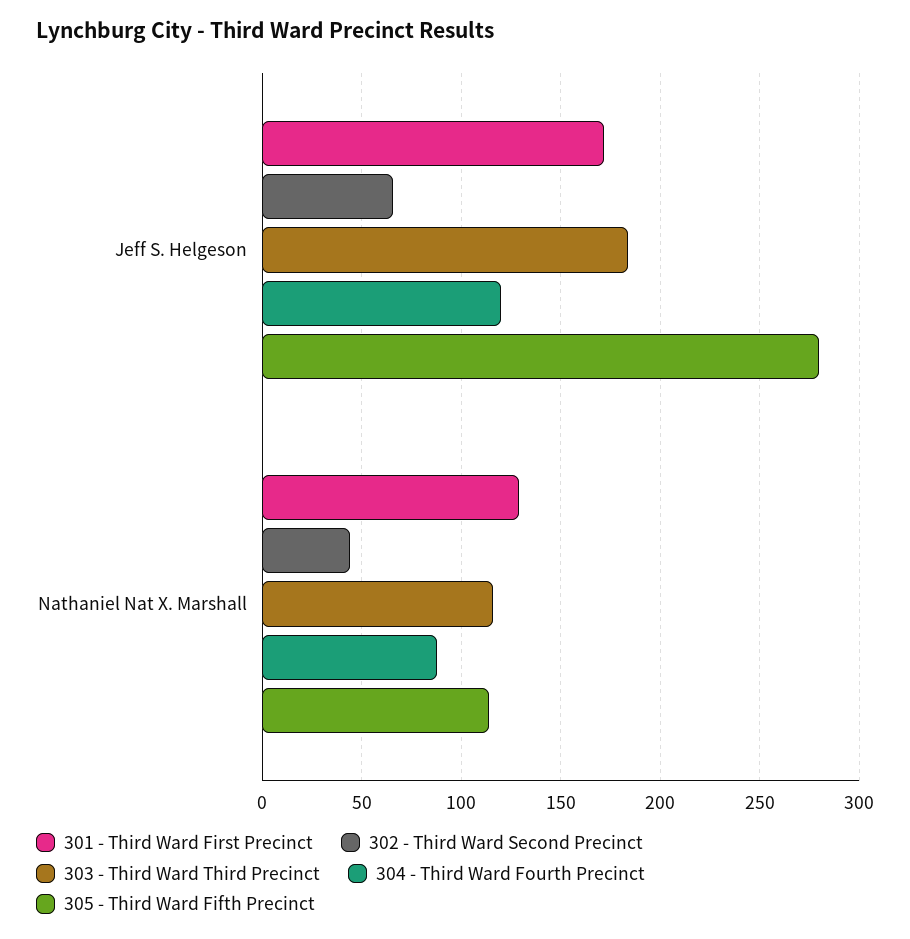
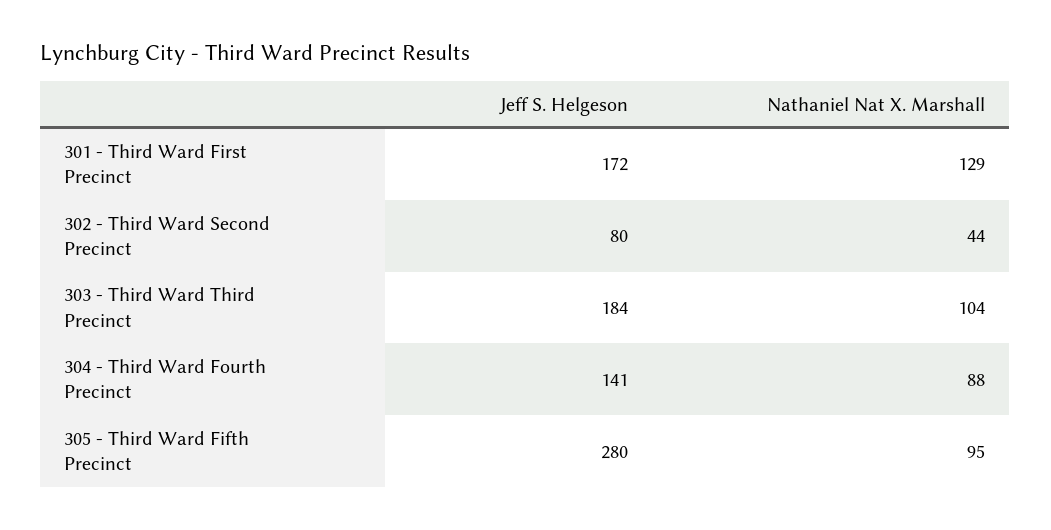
302 - Third Ward Second Precinct, Jeff S. Helgeson: 65 -> 80
304 - Third Ward Fourth Precinct, Jeff S. Helgeson: 120 -> 141
303 - Third Ward Third Precinct, Nathaniel Nat X. Marshall: 115 -> 104
305 - Third Ward Fifth Precinct, Nathaniel Nat X. Marshall: 115 -> 95

